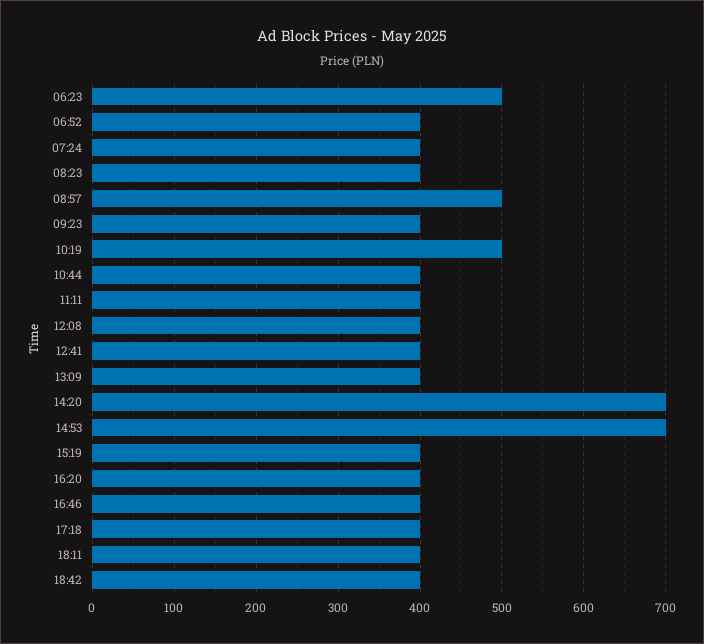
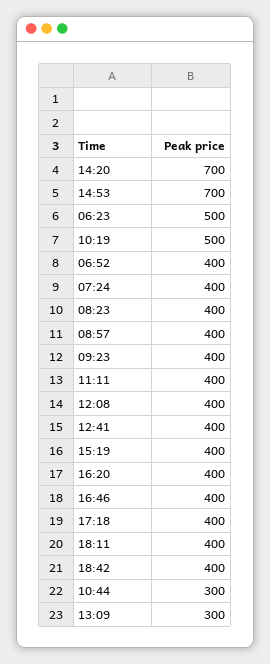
08:57: 500 -> 400
10:44: 400 -> 300
13:09: 400 -> 300

